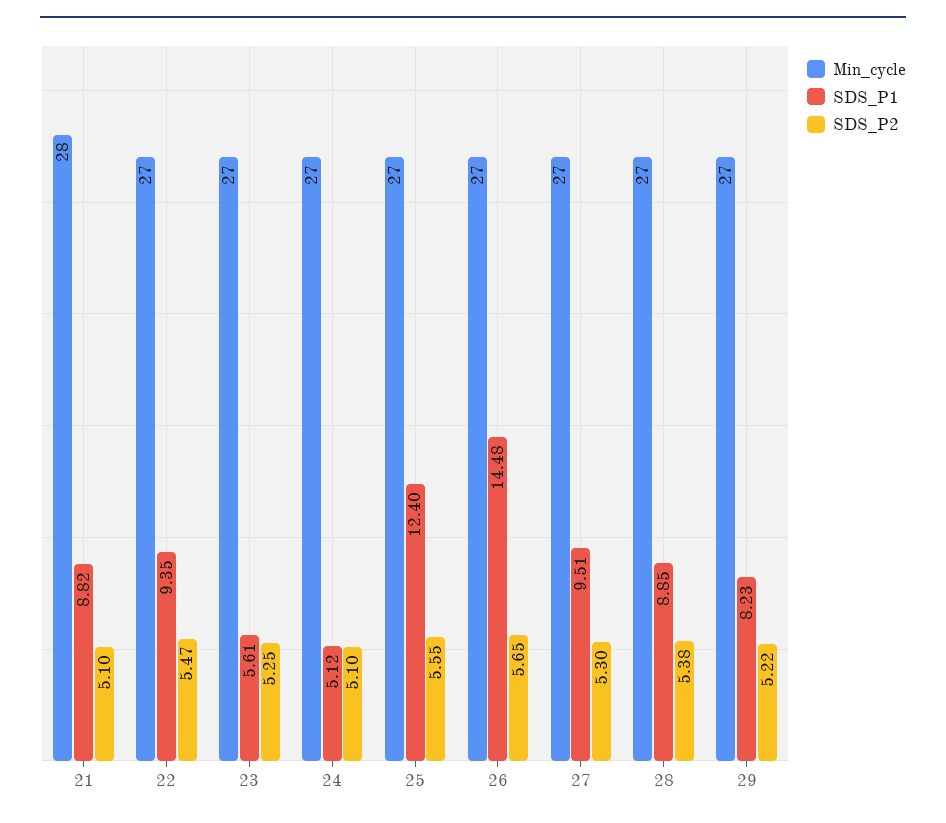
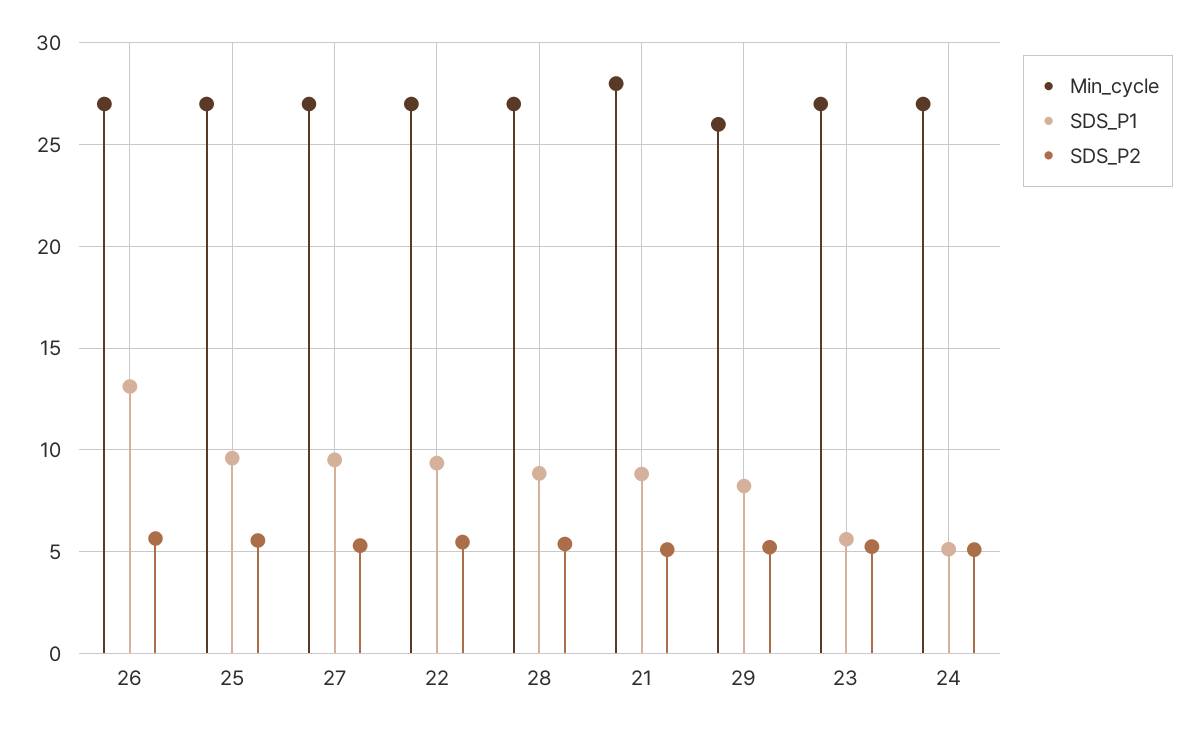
SDS_P1, 25: 12.4 -> 9.5
SDS_P1, 26: 14.48 -> 13
Min_cycle, 29: 27 -> 26

